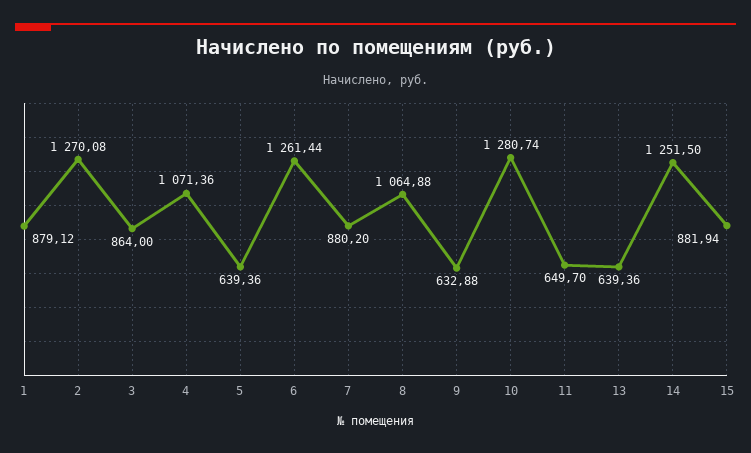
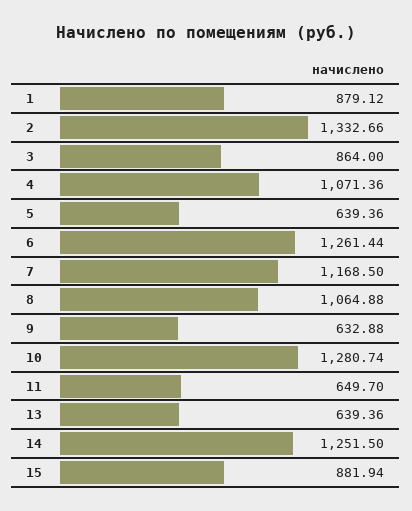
2: 1270.08 -> 1332.66
7: 880.2 -> 1168.5

